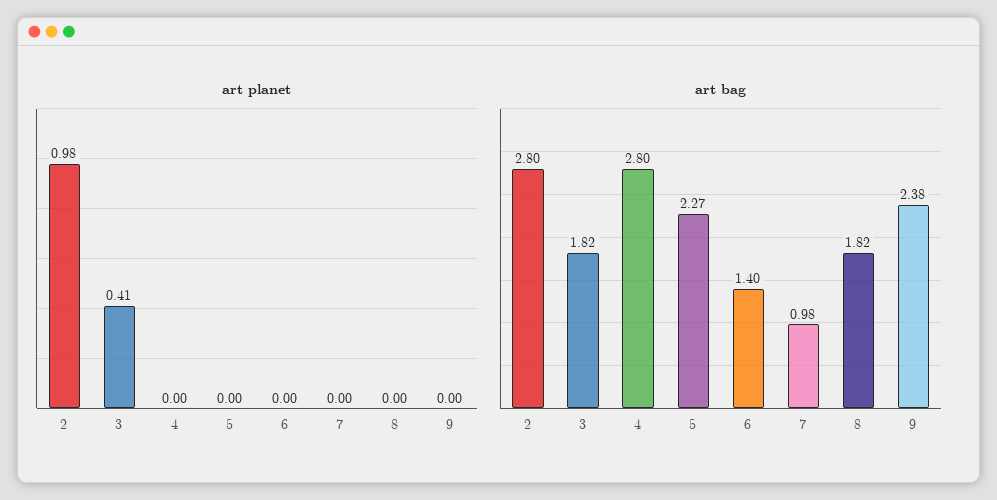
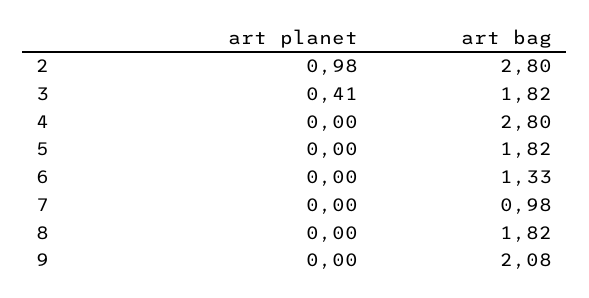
art bag, 5: 2.27 -> 1.82
art bag, 6: 1.4 -> 1.33
art bag, 9: 2.38 -> 2.08

